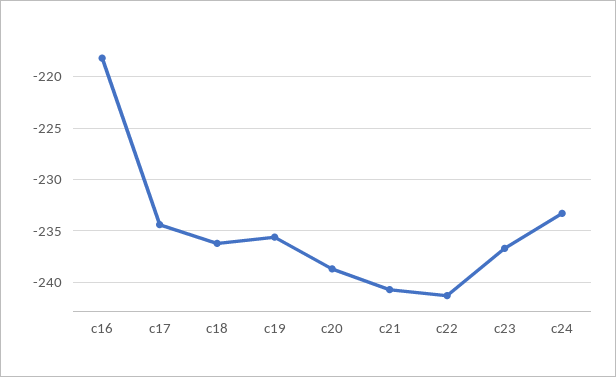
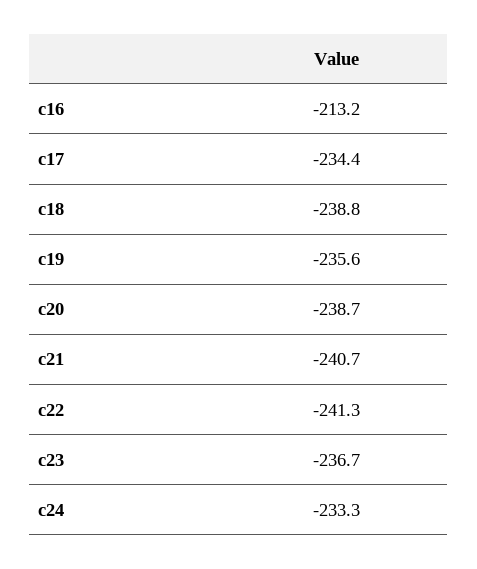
c16: -218 -> -213.2
c18: -236 -> -238.8

